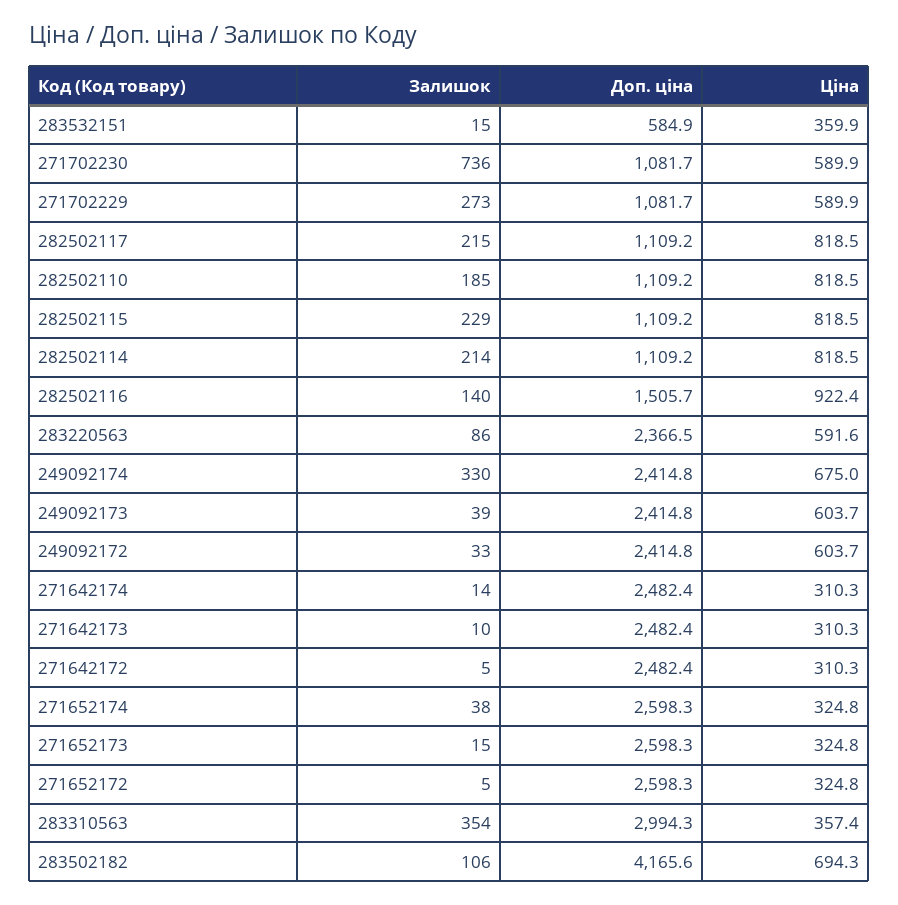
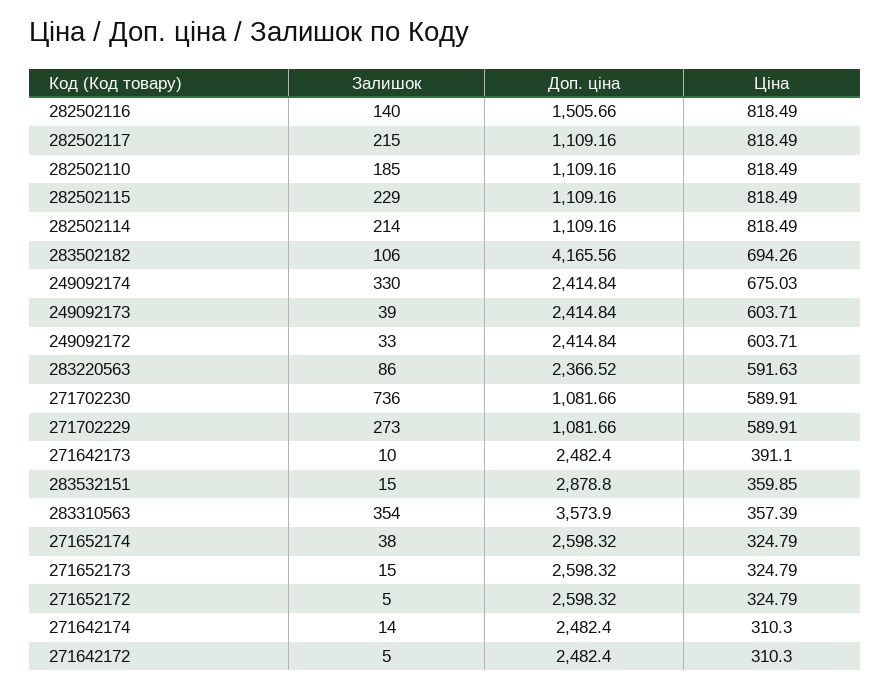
Доп. ціна, 283532151: 584.9 -> 2878.8
Ціна, 282502116: 922.4 -> 818.49
Ціна, 271642173: 310.3 -> 391.1
Доп. ціна, 283310563: 2994.3 -> 3573.9

